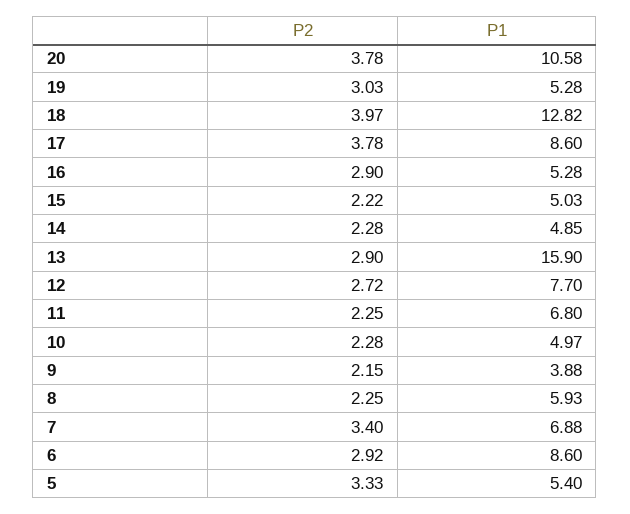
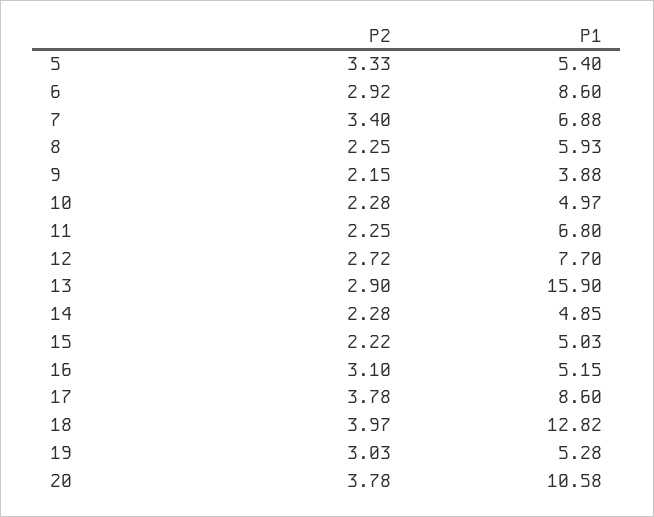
P2, 16: 2.9 -> 3.1
P1, 16: 5.28 -> 5.15

